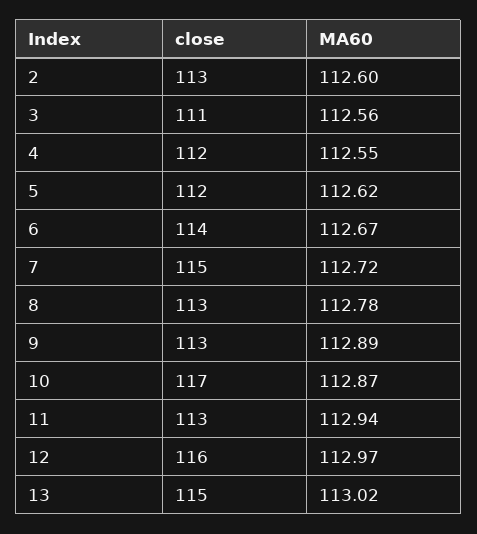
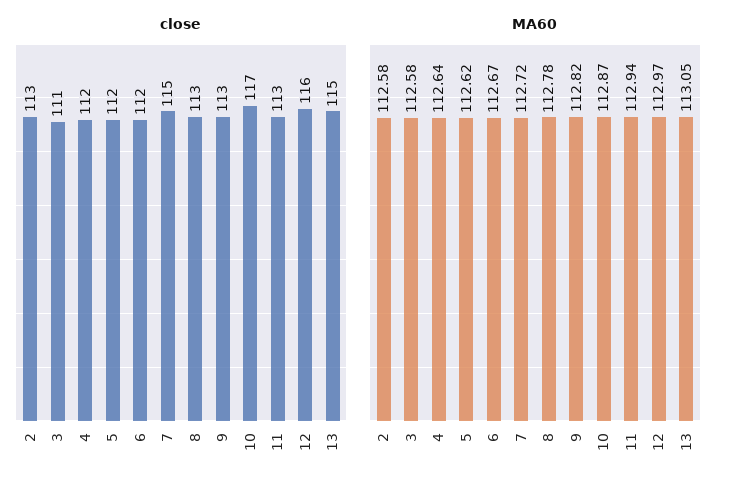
MA60, 2: 112.6 -> 112.58
MA60, 3: 112.56 -> 112.58
MA60, 4: 112.55 -> 112.64
close, 6: 114 -> 112
MA60, 9: 112.89 -> 112.82
MA60, 13: 113.02 -> 113.05

